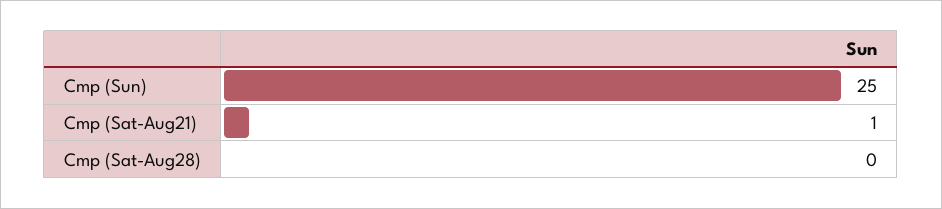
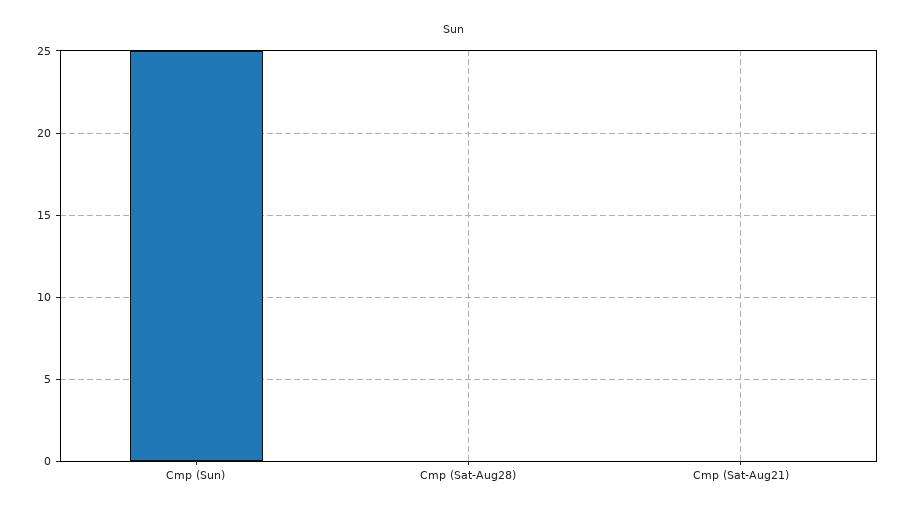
Cmp (Sat-Aug21): 1 -> 0

